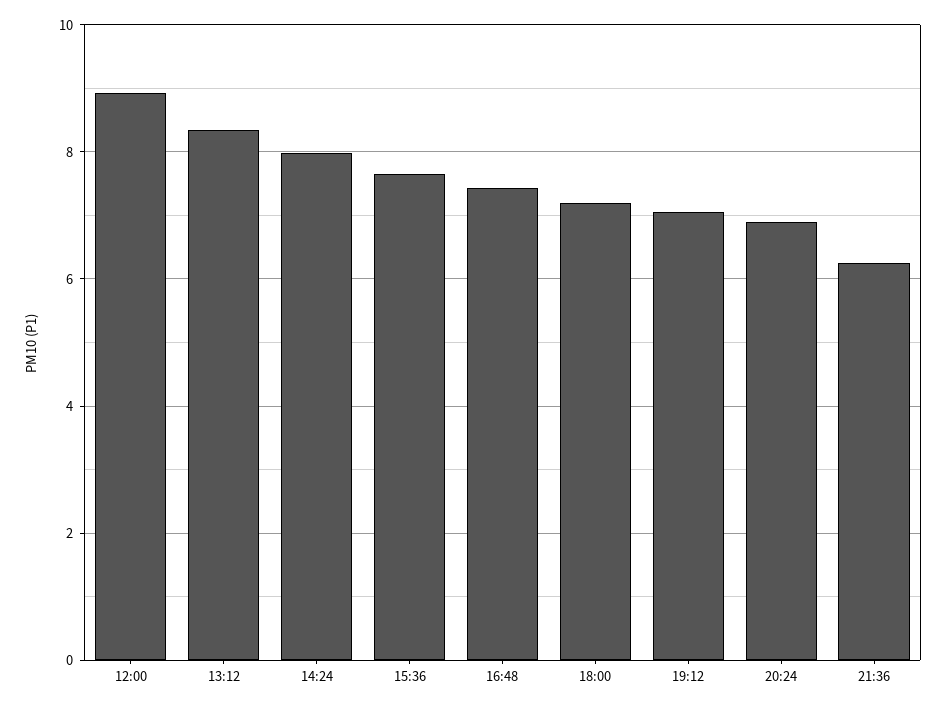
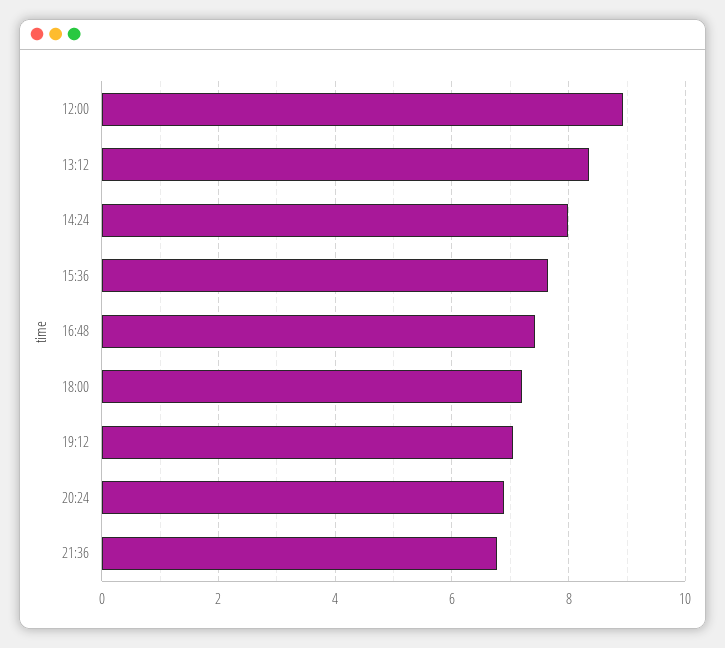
21:36: 6.2 -> 6.8

